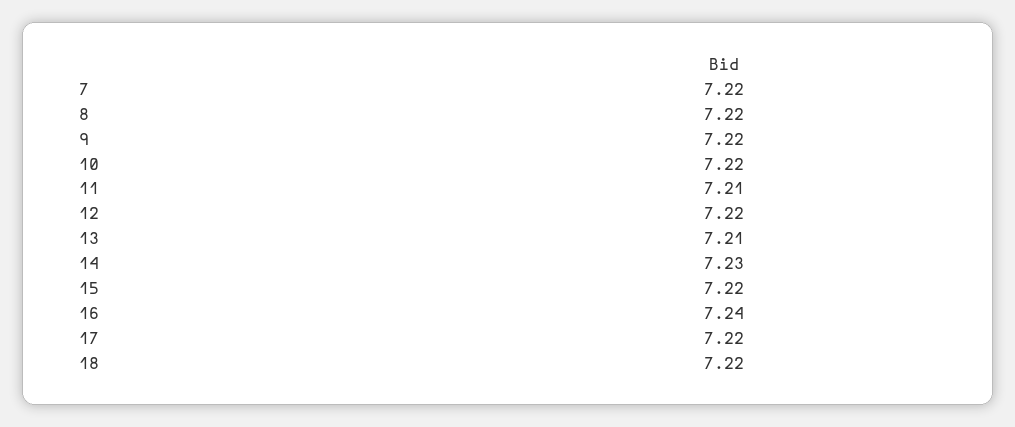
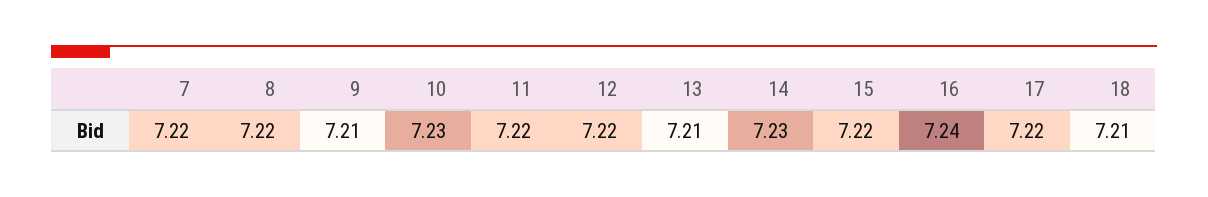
9: 7.22 -> 7.21
10: 7.22 -> 7.23
11: 7.21 -> 7.22
18: 7.22 -> 7.21

